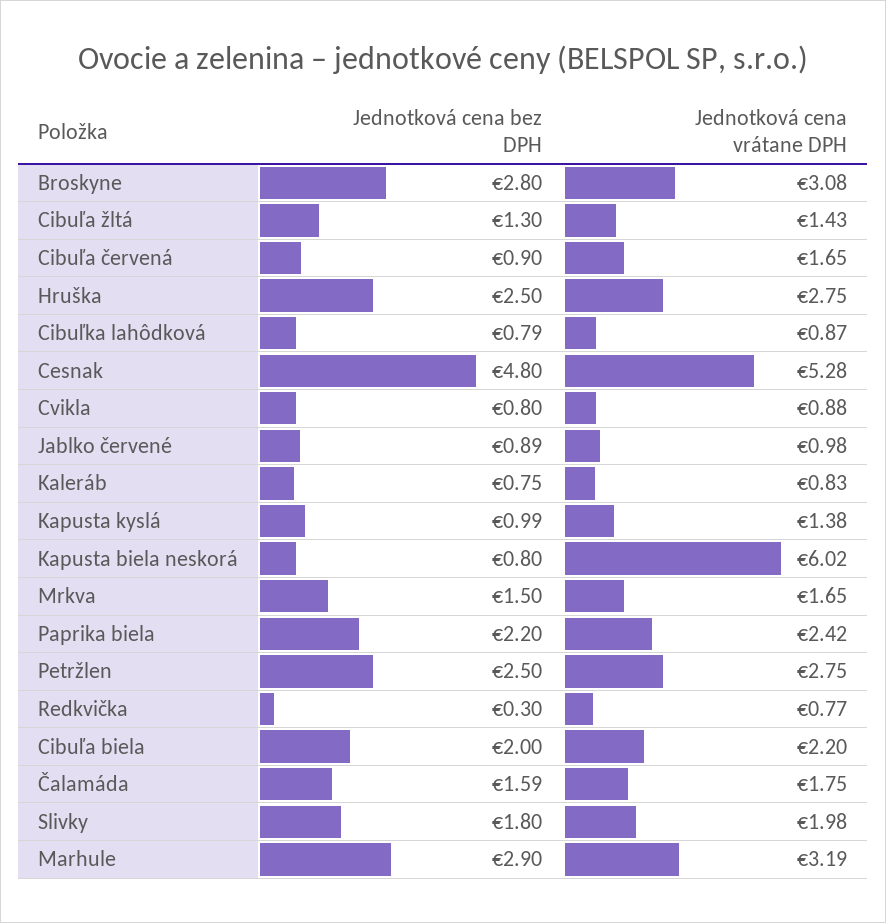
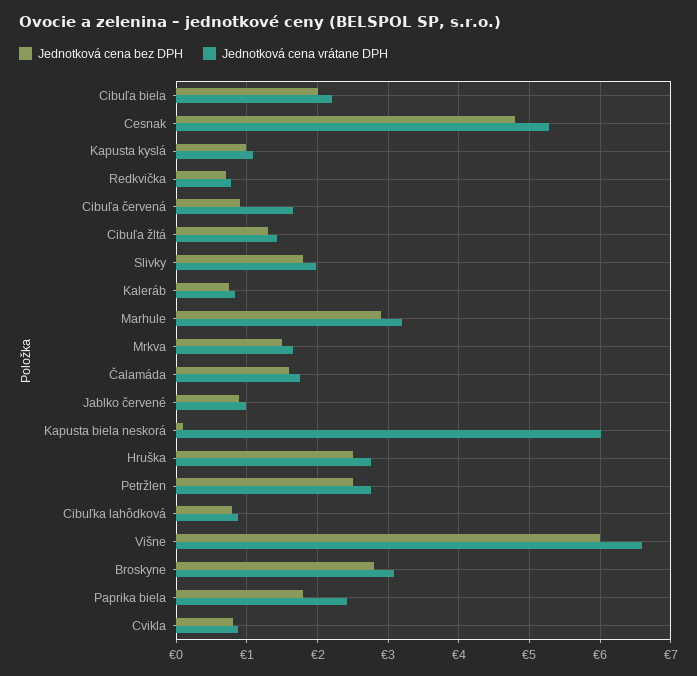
Jednotková cena vrátane DPH, Kapusta kyslá: 1.38 -> 1.1
Jednotková cena bez DPH, Kapusta biela neskorá: 0.8 -> 0.1
Jednotková cena bez DPH, Paprika biela: 2.2 -> 1.8
Jednotková cena bez DPH, Redkvička: 0.3 -> 0.7
Jednotková cena bez DPH, Višne: none -> 6
Jednotková cena vrátane DPH, Višne: none -> 6.6

